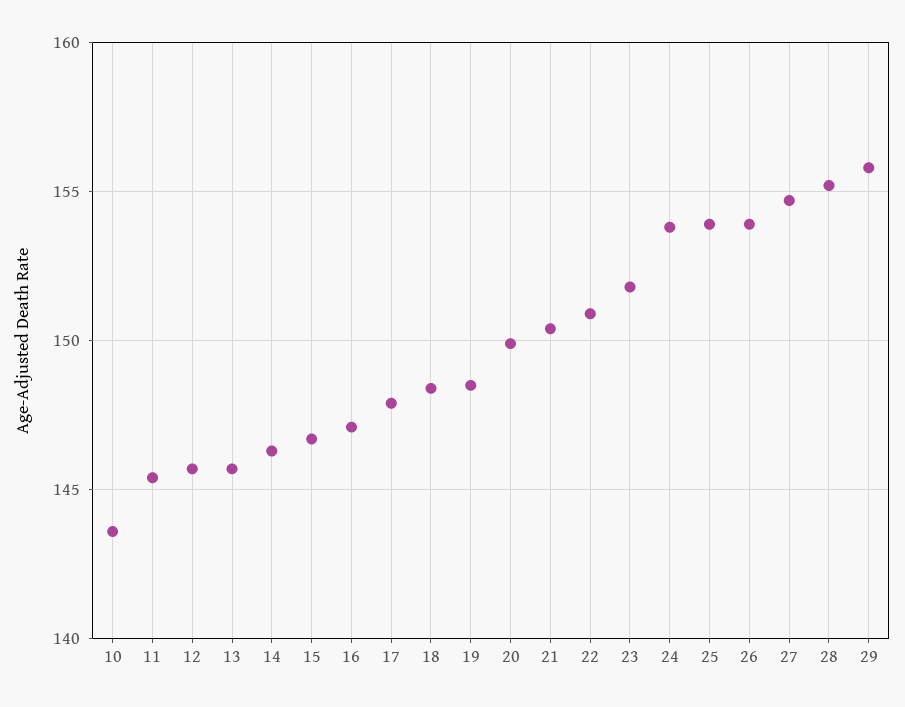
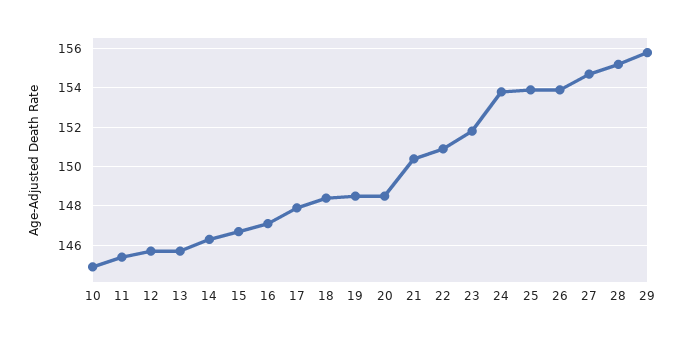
10: 143.5 -> 145
20: 150 -> 148.5

